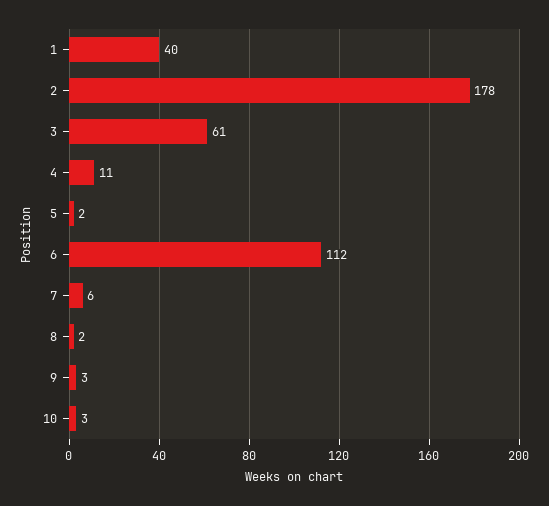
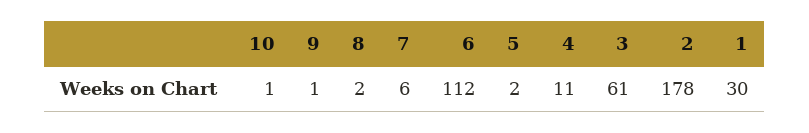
1: 40 -> 30
9: 3 -> 1
10: 3 -> 1

